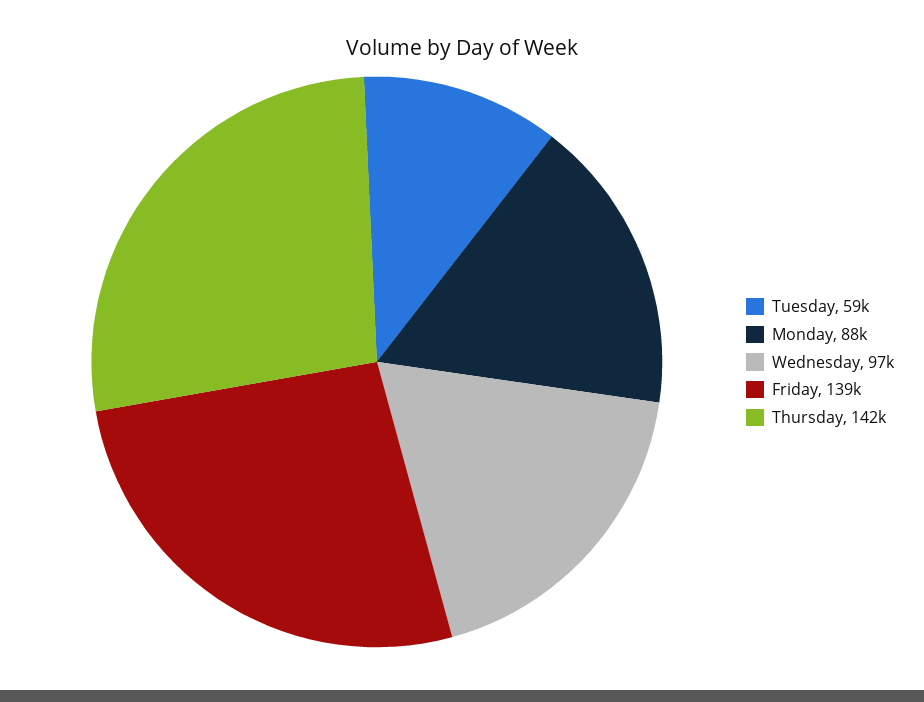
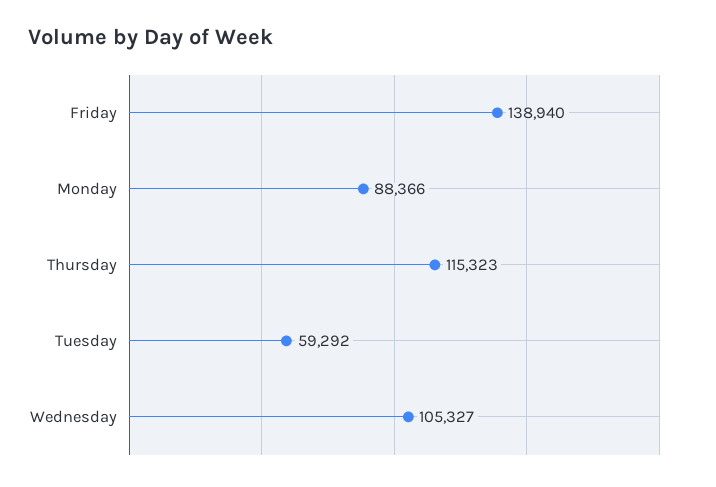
Wednesday: 97000 -> 105327
Thursday: 142000 -> 115323

